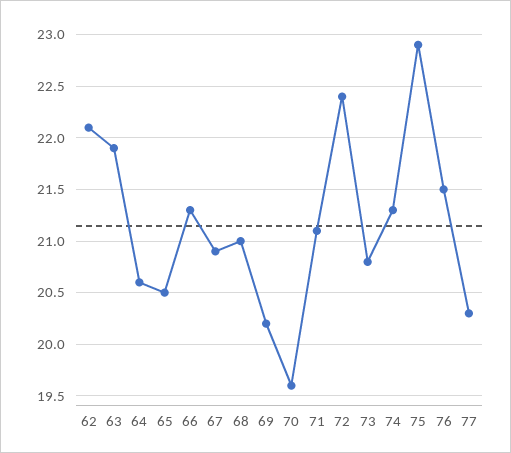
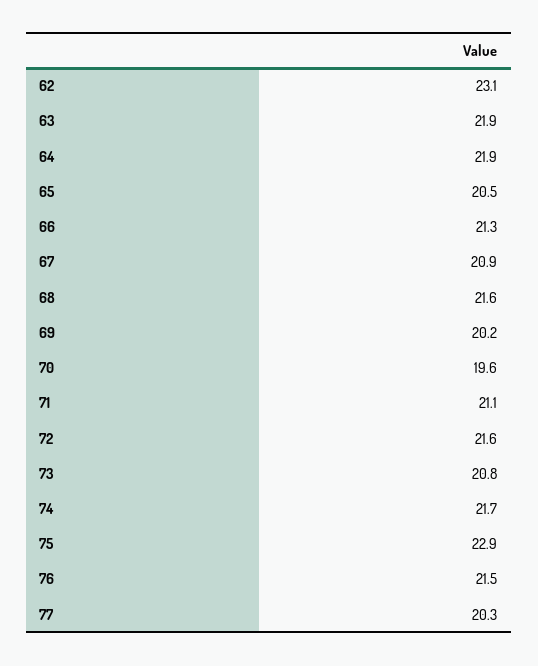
62: 22.1 -> 23.1
64: 20.6 -> 21.9
68: 21 -> 21.6
72: 22.4 -> 21.6
74: 21.3 -> 21.7

